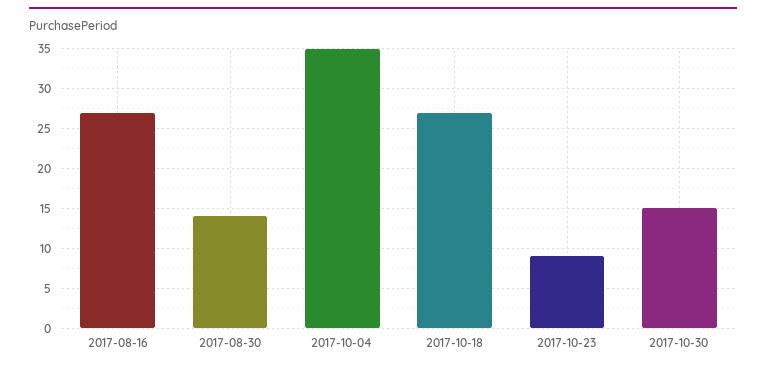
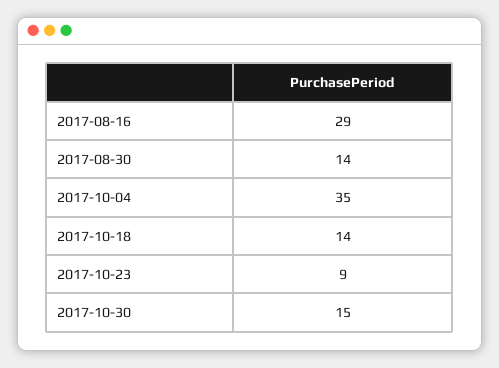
2017-08-16: 27 -> 29
2017-10-18: 27 -> 14

